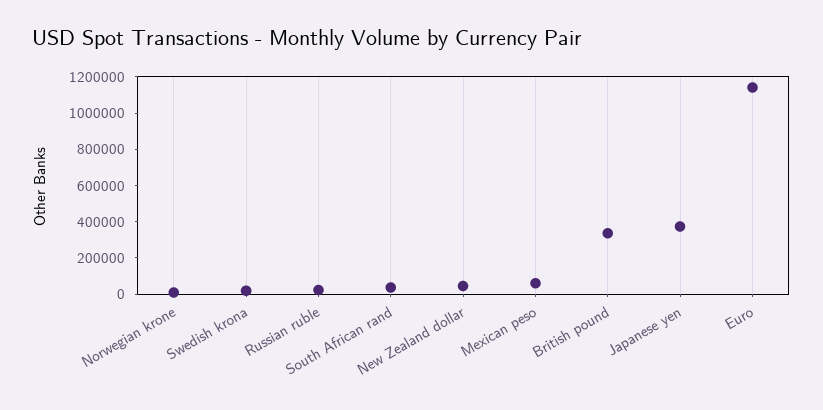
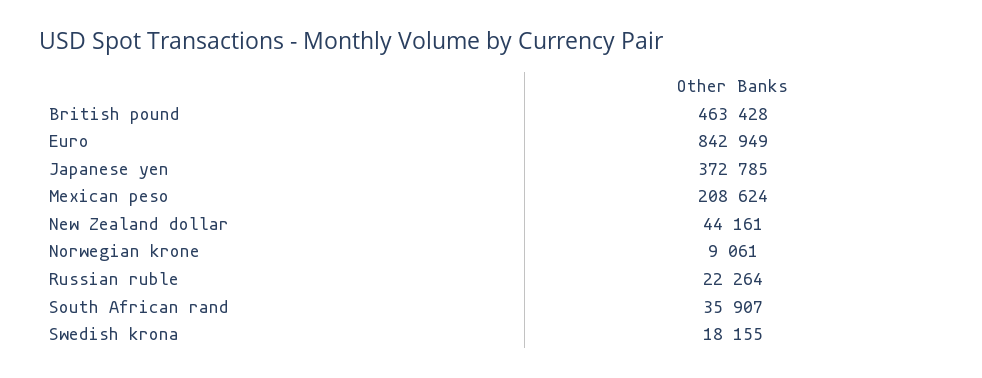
Mexican peso: 50000 -> 208624
British pound: 350000 -> 463428
Euro: 1150000 -> 842949

